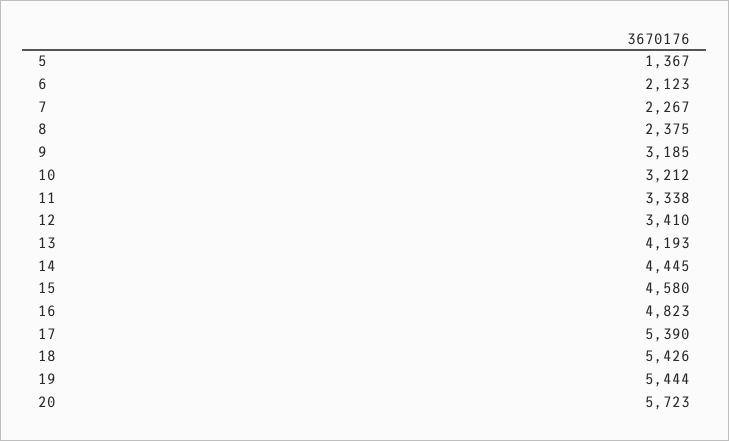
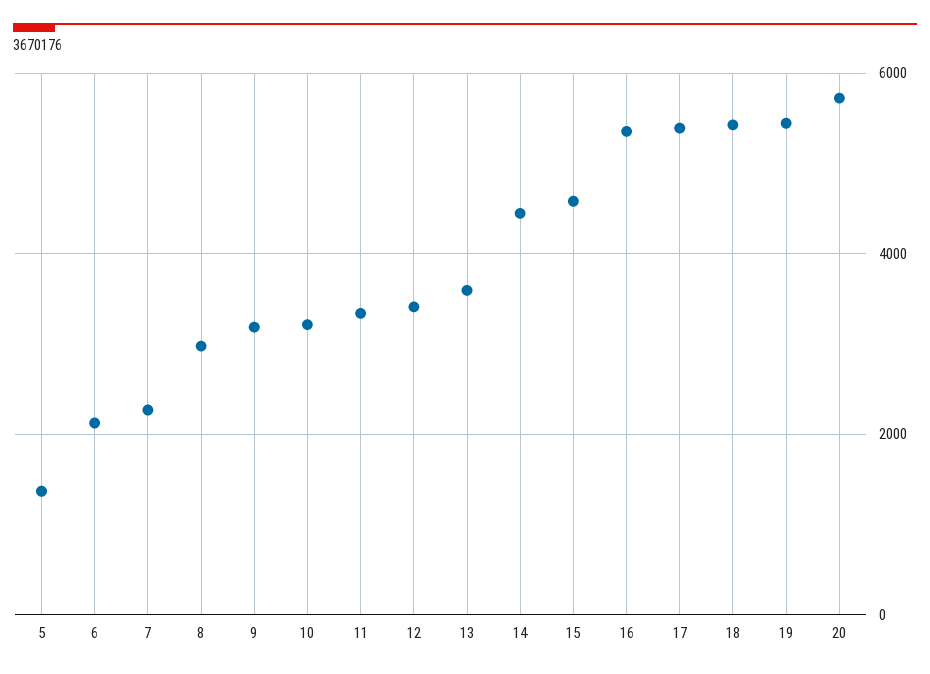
8: 2375 -> 3000
13: 4193 -> 3600
16: 4823 -> 5400

